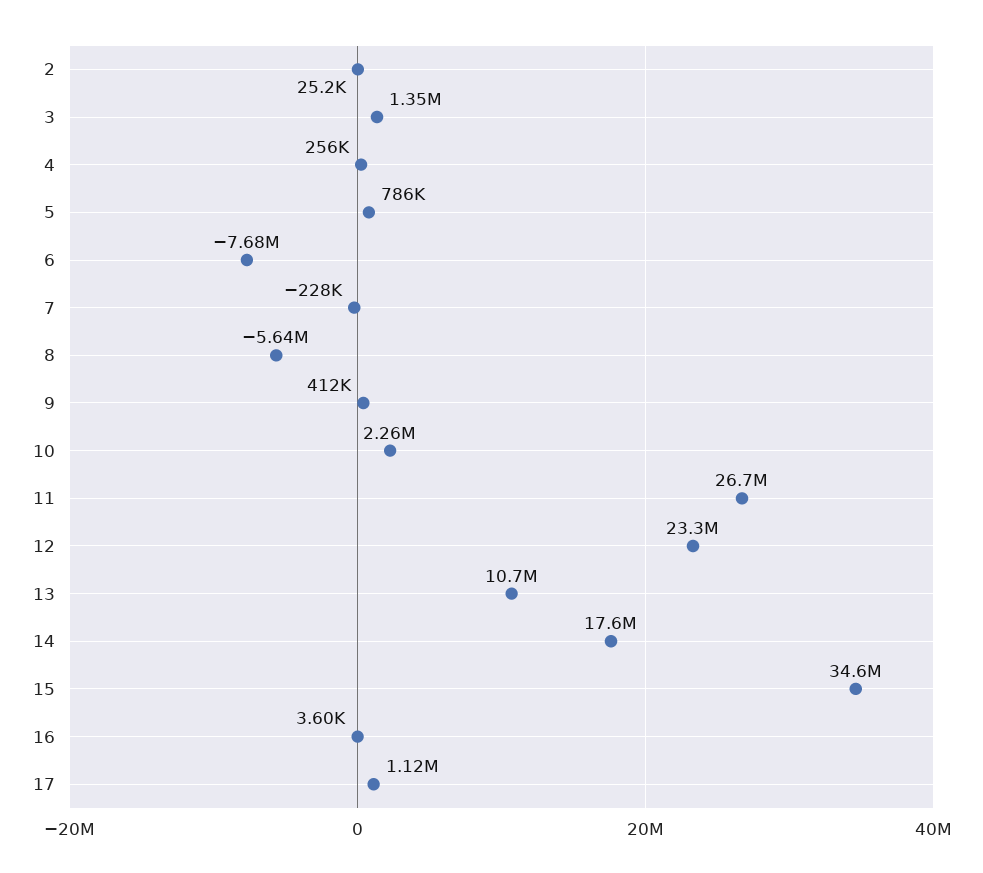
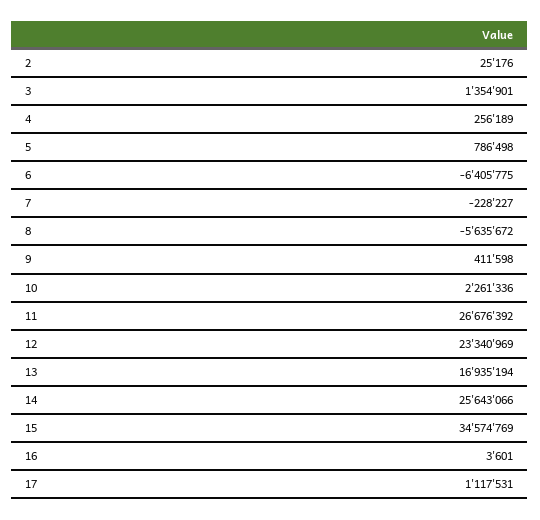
6: -7680000 -> -6405775
13: 10700000 -> 16935194
14: 17600000 -> 25643066

